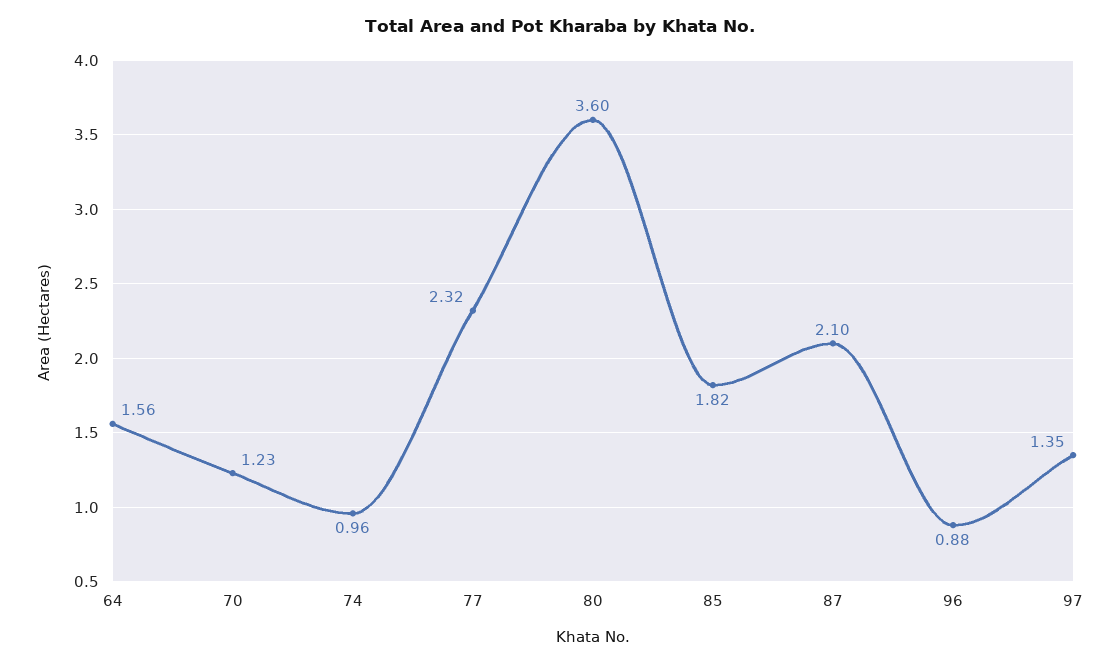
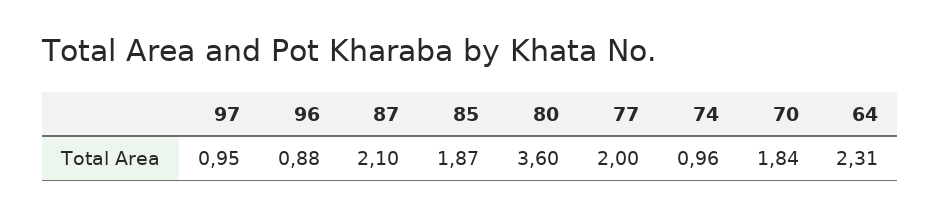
64: 1.56 -> 2.31
70: 1.23 -> 1.84
77: 2.32 -> 2
85: 1.82 -> 1.87
97: 1.35 -> 0.95

